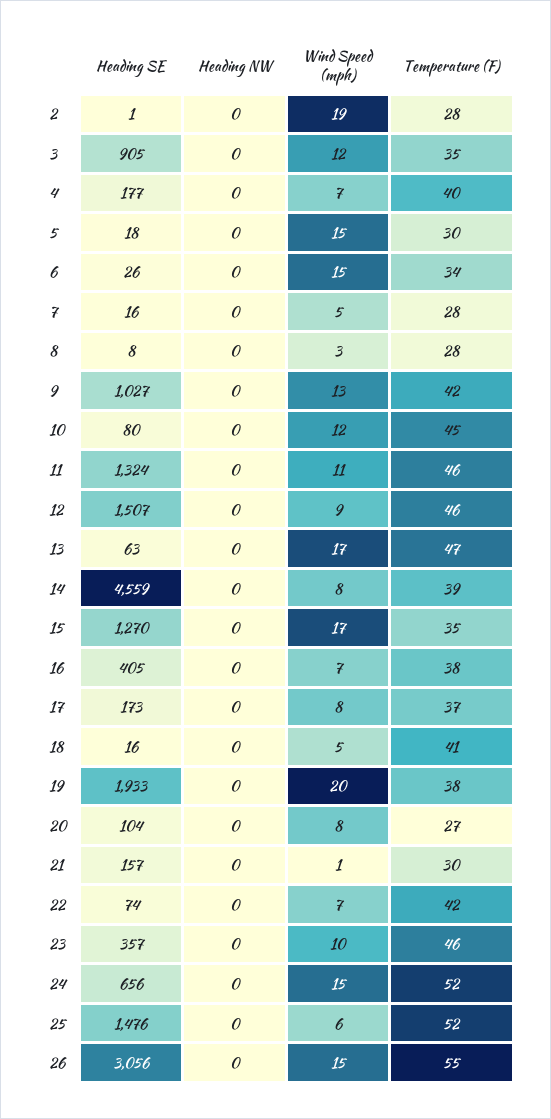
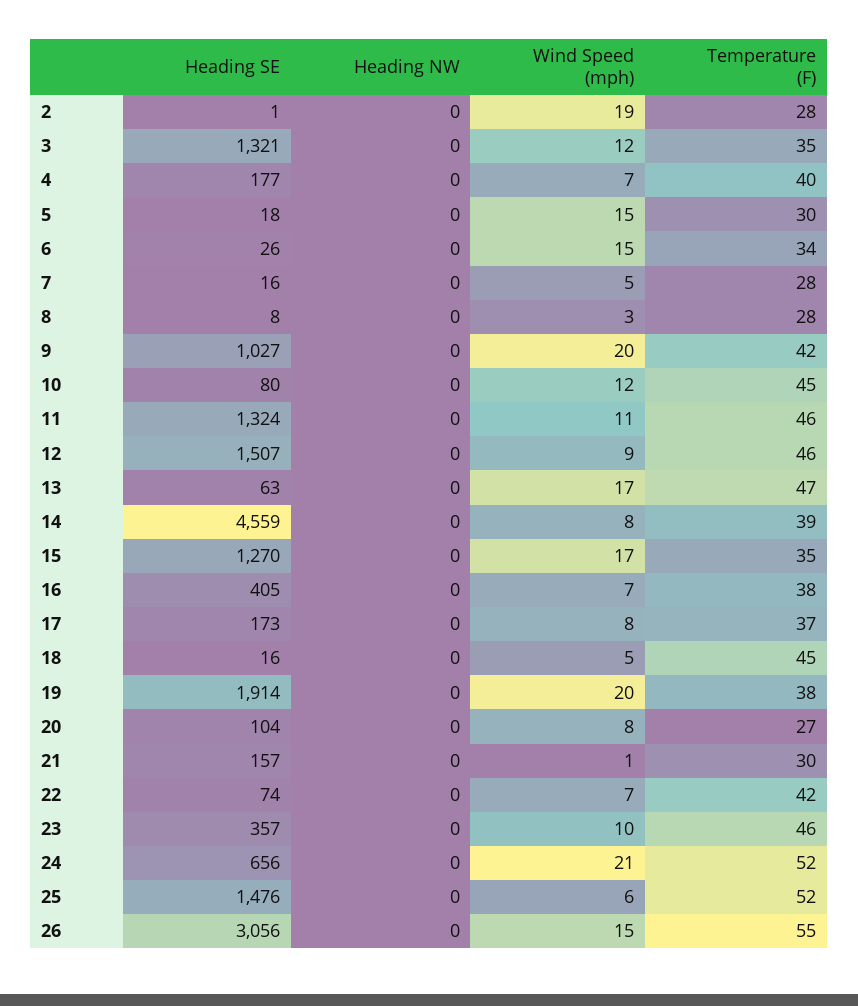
Heading SE, 3: 905 -> 1321
Wind Speed (mph), 9: 13 -> 20
Temperature (F), 18: 41 -> 45
Heading SE, 19: 1933 -> 1914
Wind Speed (mph), 24: 15 -> 21

